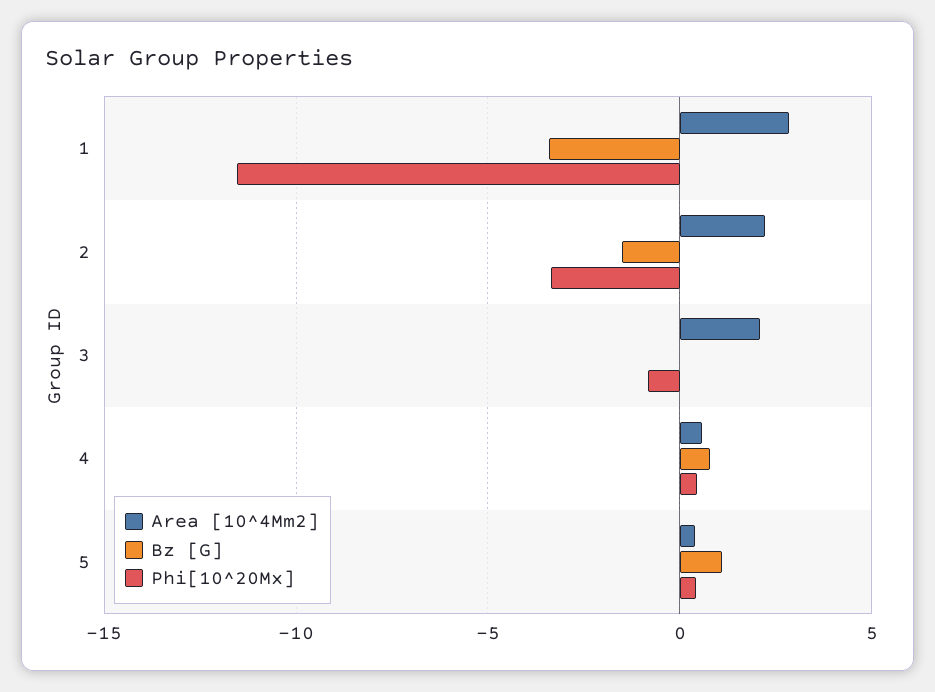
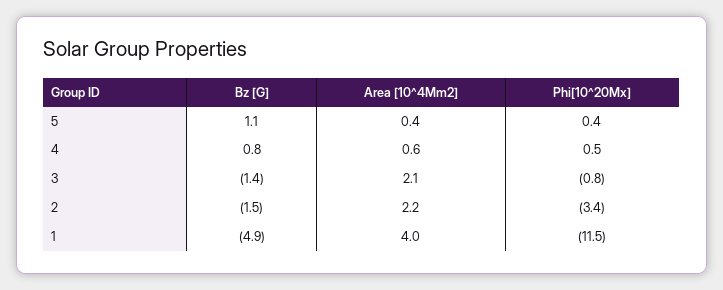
Area [10^4Mm2], 1: 3 -> 4
Bz [G], 1: -3.5 -> -4.9
Bz [G], 3: 0 -> -1.4

